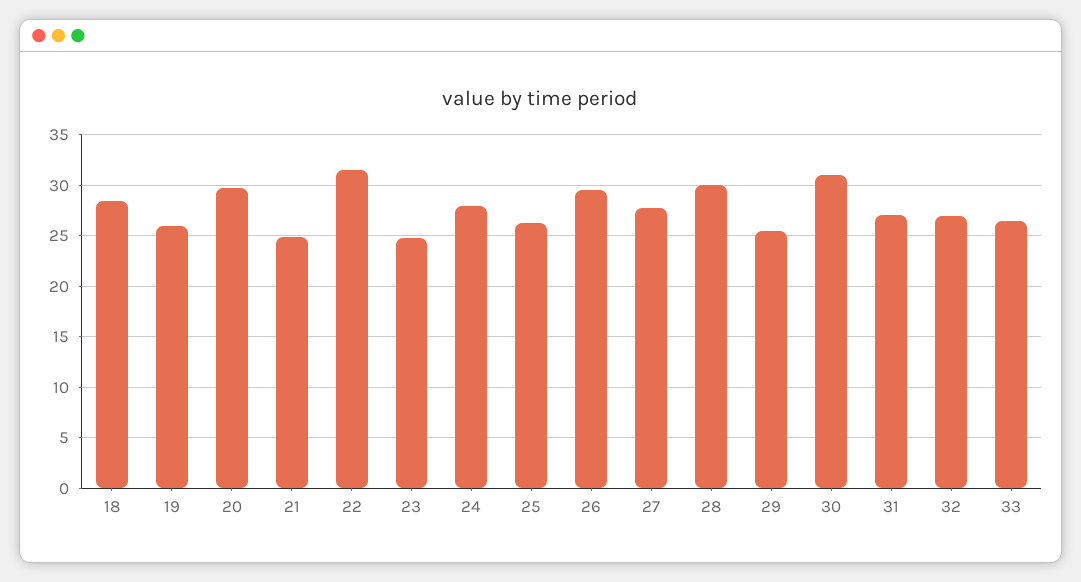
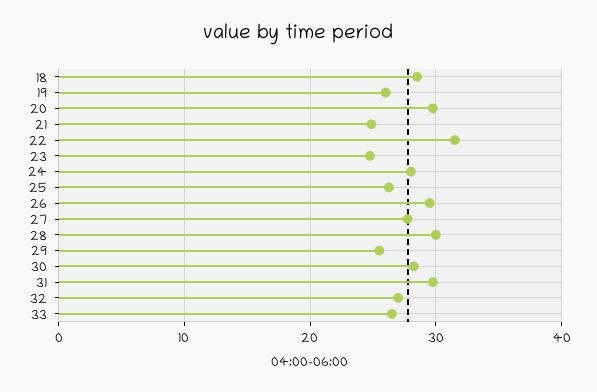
30: 31 -> 28
31: 27 -> 30

